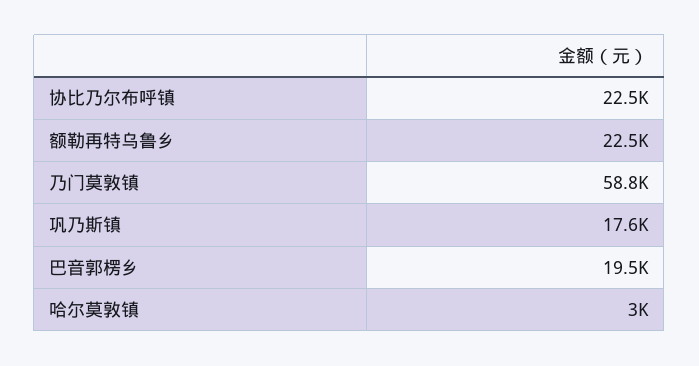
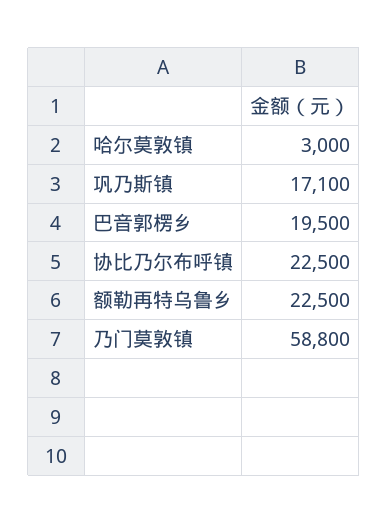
巩乃斯镇: 17600 -> 17100

